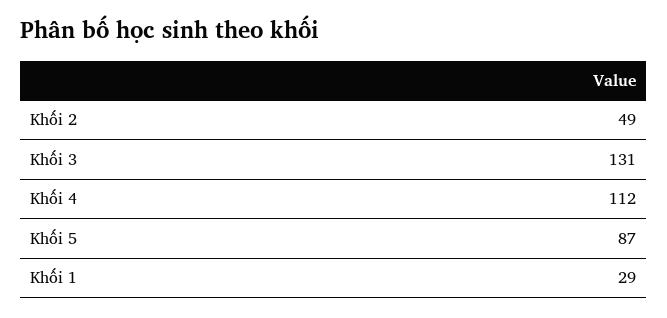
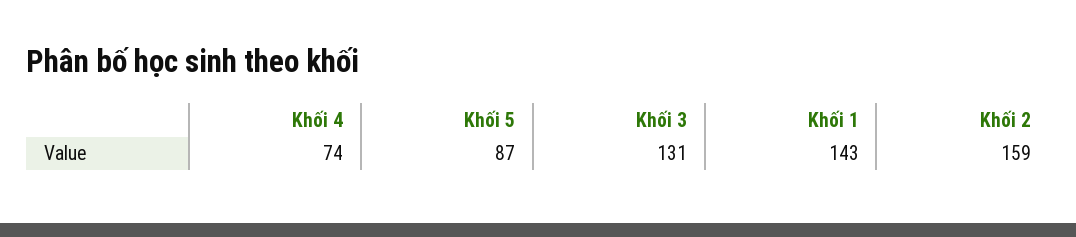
Khối 2: 49 -> 159
Khối 4: 112 -> 74
Khối 1: 29 -> 143

